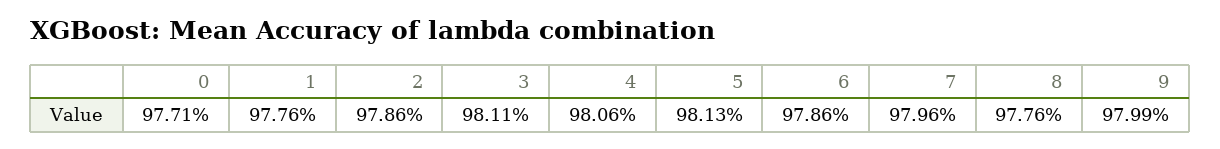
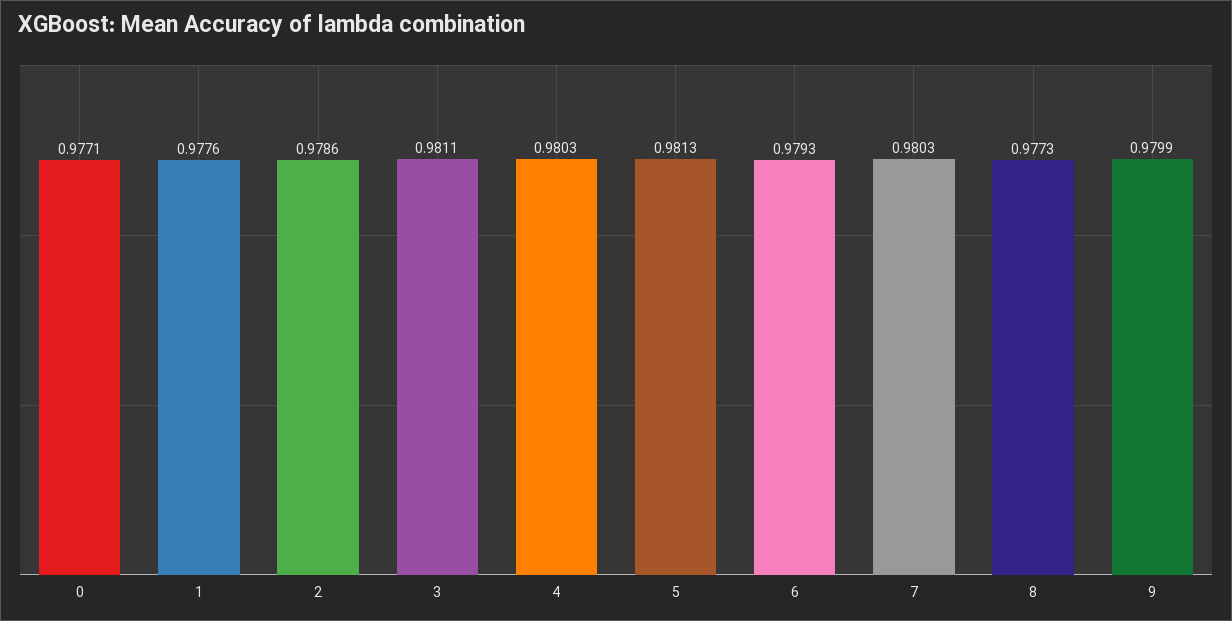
4: 0.9806 -> 0.9803
6: 0.9786 -> 0.9793
7: 0.9796 -> 0.9803
8: 0.9776 -> 0.9773

